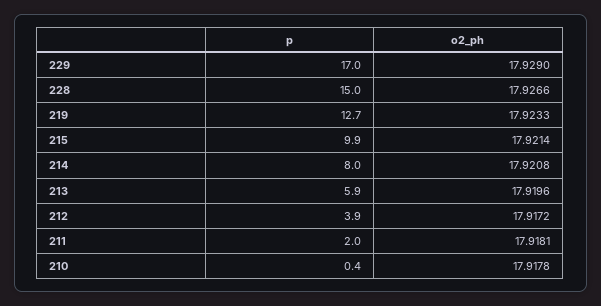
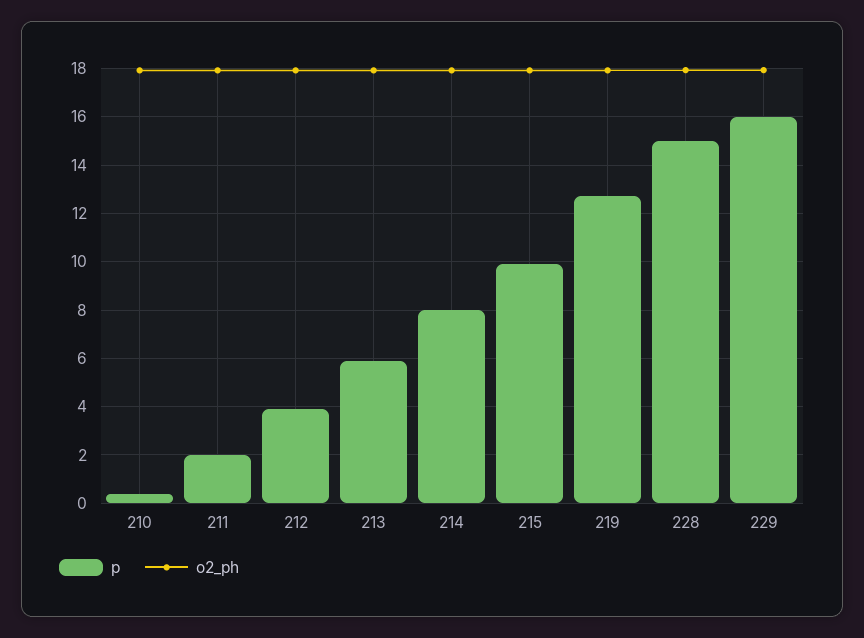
p, 229: 17 -> 16

